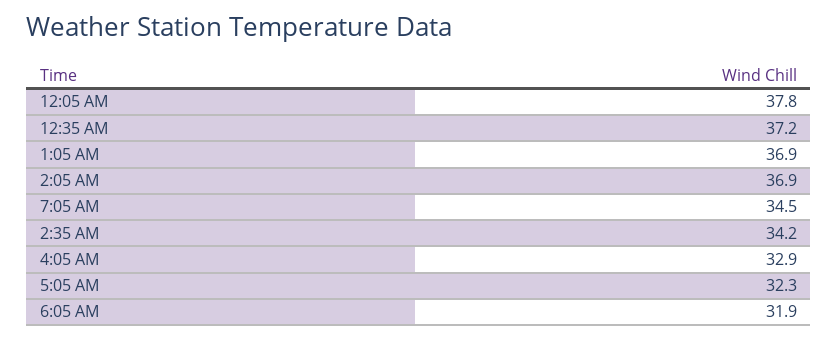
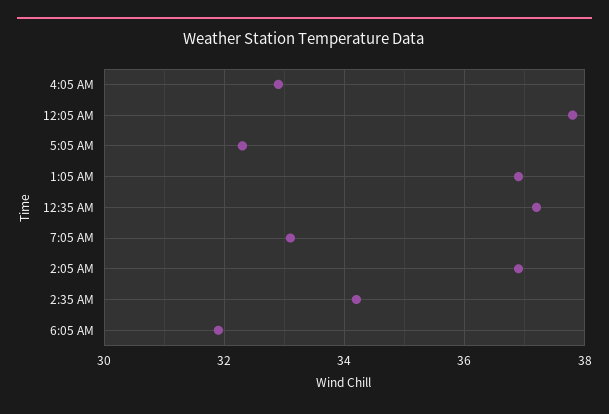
7:05 AM: 34.5 -> 33

